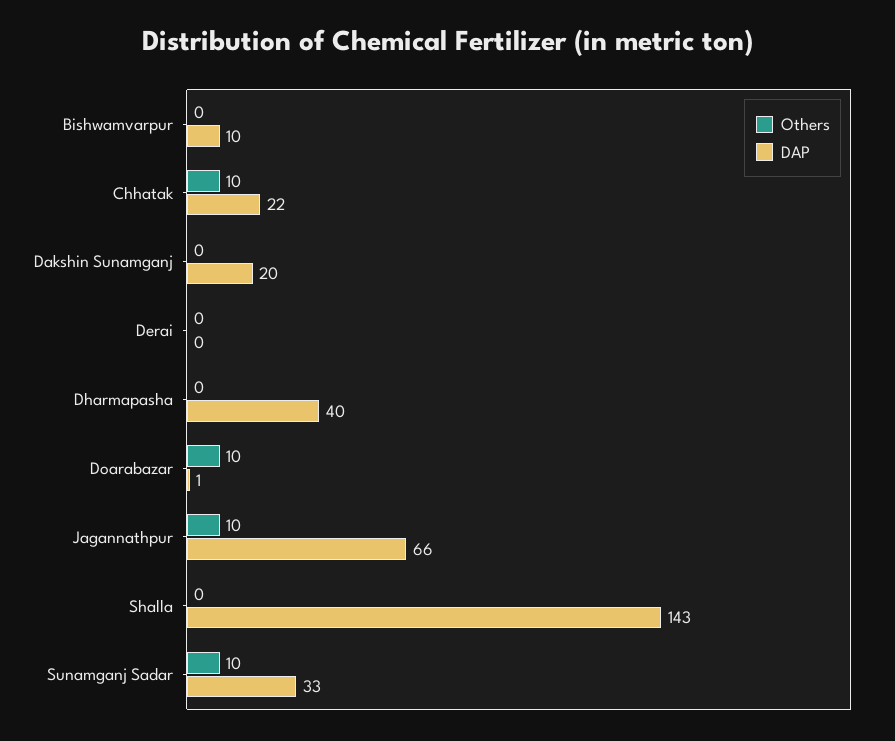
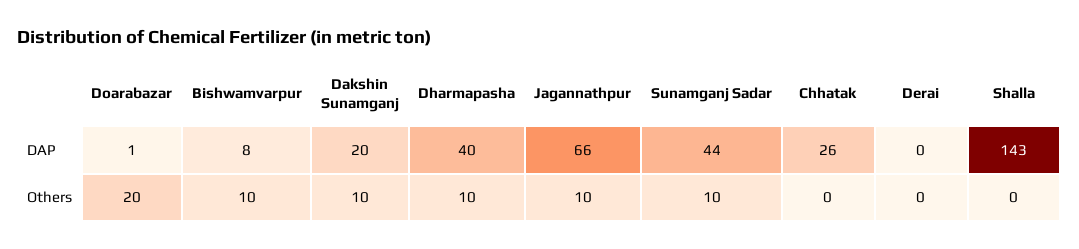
Others, Bishwamvarpur: 0 -> 10
DAP, Bishwamvarpur: 10 -> 8
Others, Chhatak: 10 -> 0
DAP, Chhatak: 22 -> 26
Others, Dakshin Sunamganj: 0 -> 10
Others, Dharmapasha: 0 -> 10
Others, Doarabazar: 10 -> 20
DAP, Sunamganj Sadar: 33 -> 44

